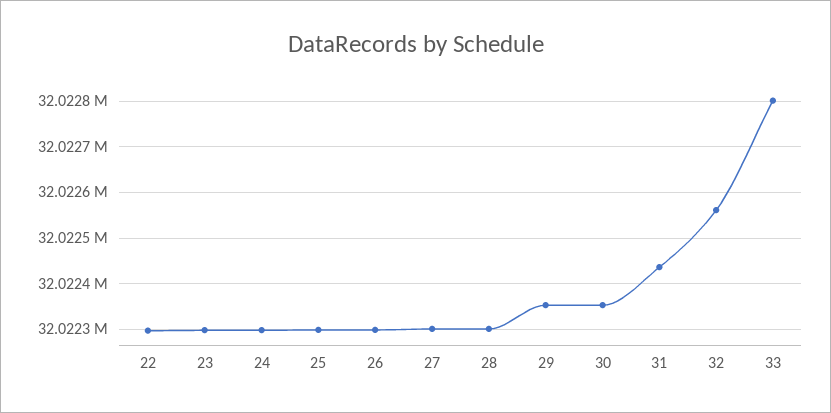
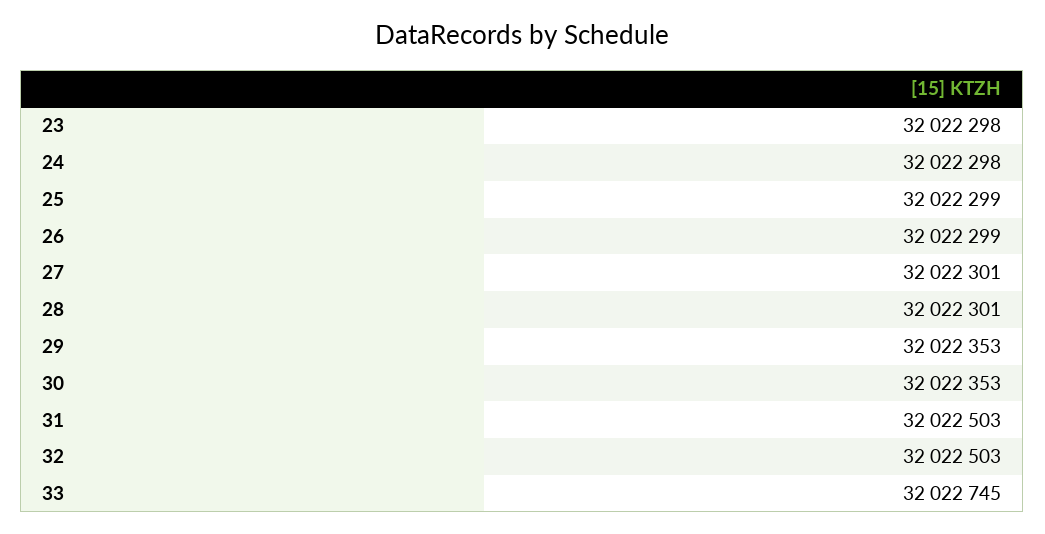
22: 32022300 -> none
31: 32022440 -> 32022503
32: 32022560 -> 32022503
33: 32022800 -> 32022745

